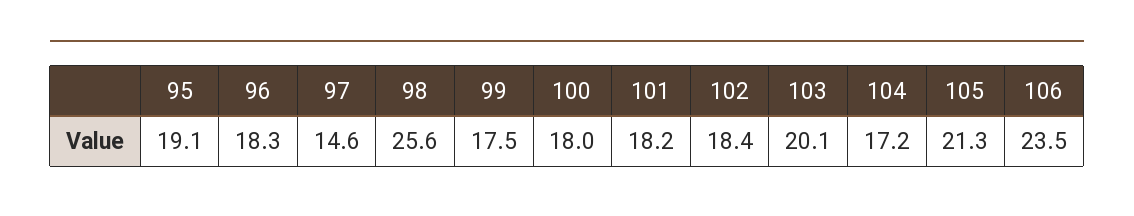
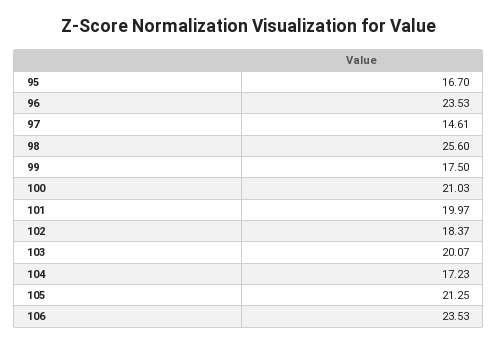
95: 19.1 -> 16.7
96: 18.3 -> 23.53
100: 18 -> 21.03
101: 18.2 -> 19.97

